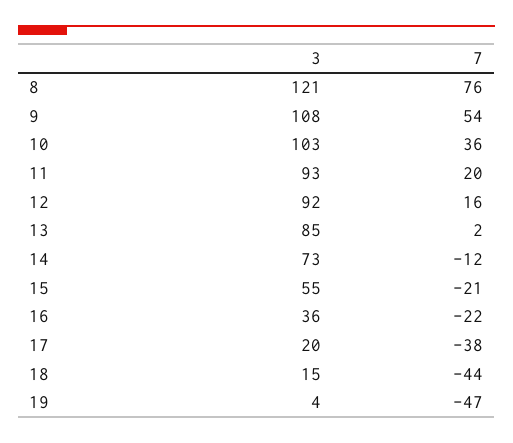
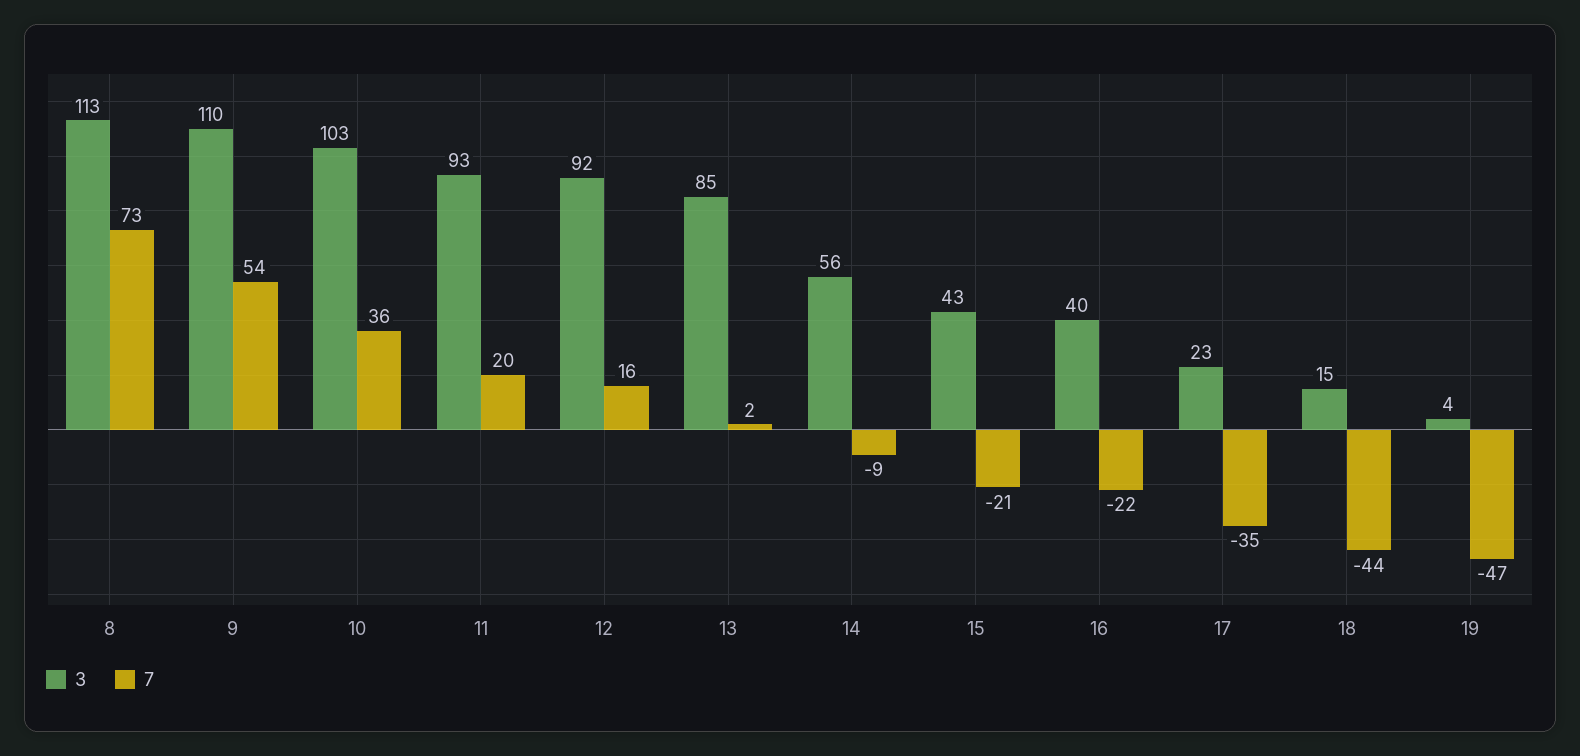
3, 8: 121 -> 113
7, 8: 76 -> 73
3, 9: 108 -> 110
3, 14: 73 -> 56
7, 14: -12 -> -9
3, 15: 55 -> 43
3, 16: 36 -> 40
3, 17: 20 -> 23
7, 17: -38 -> -35

